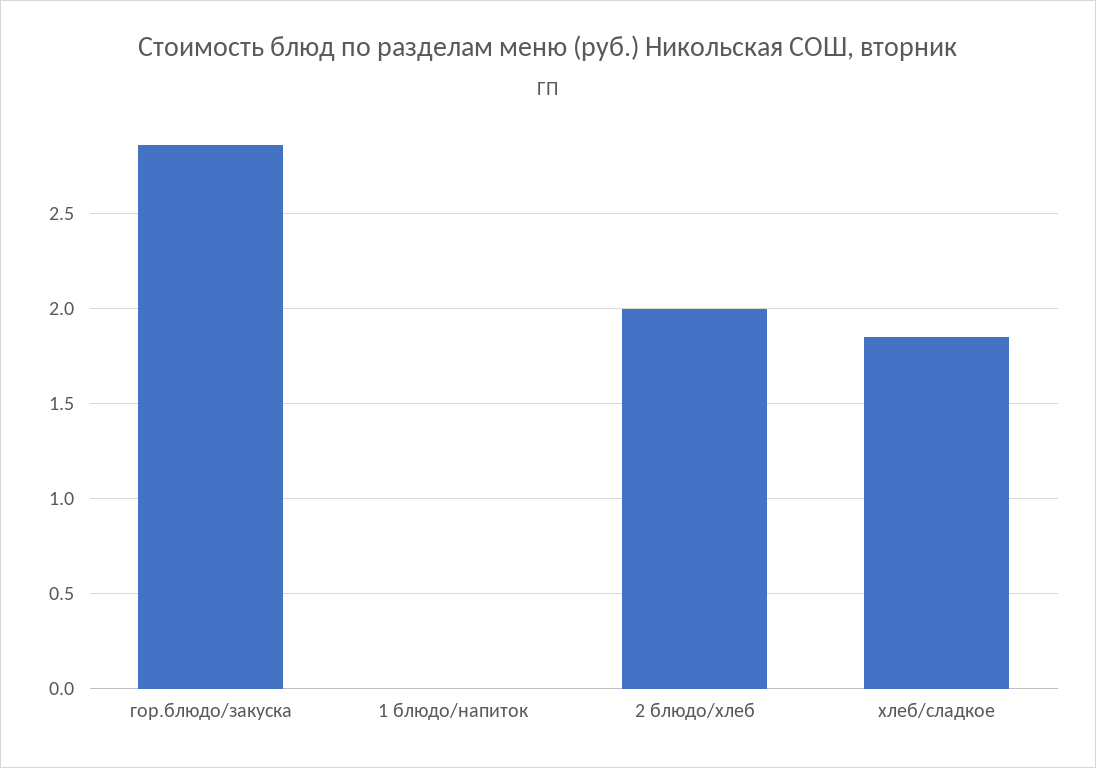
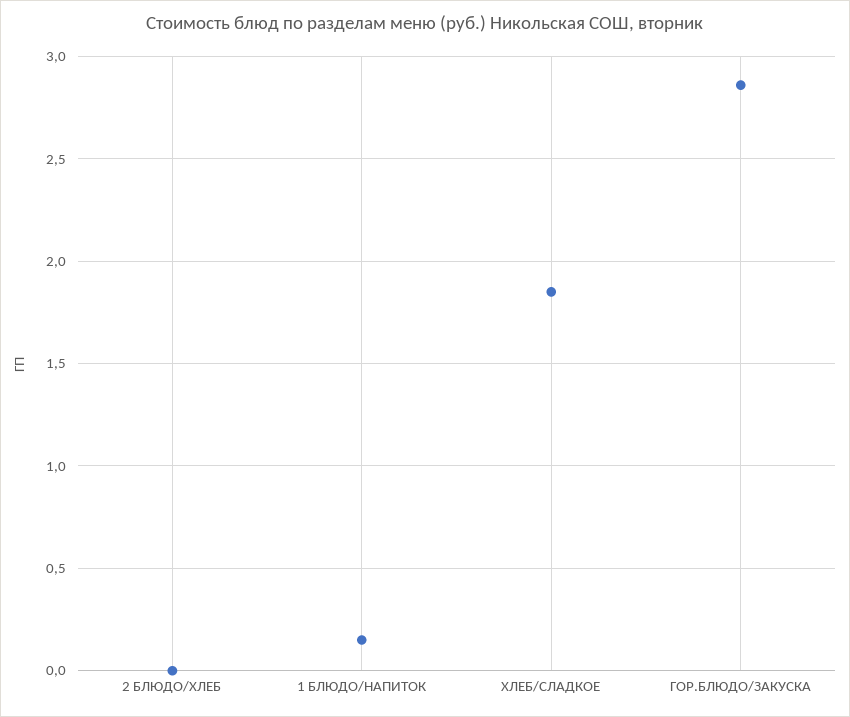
1 блюдо/напиток: 0 -> 0.15
2 блюдо/хлеб: 2 -> 0

